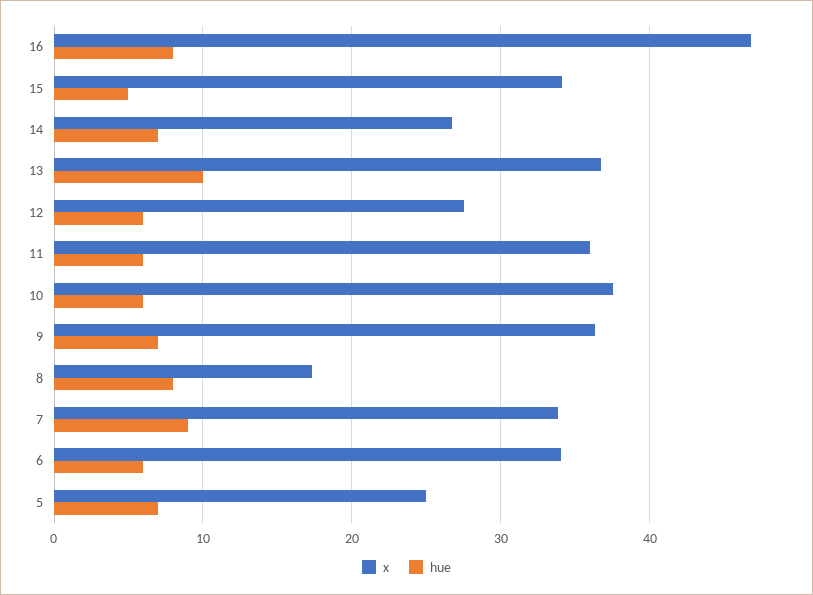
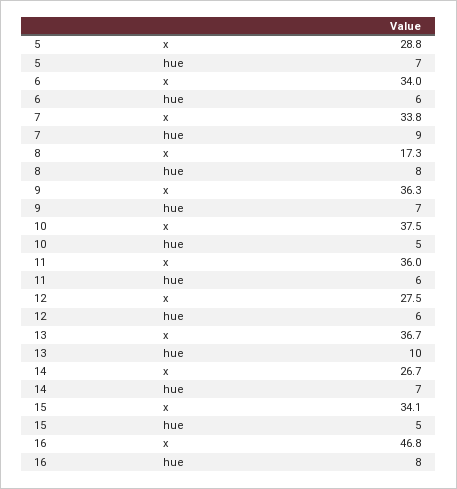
hue, 10: 6 -> 5
x, 5: 25 -> 28.8

